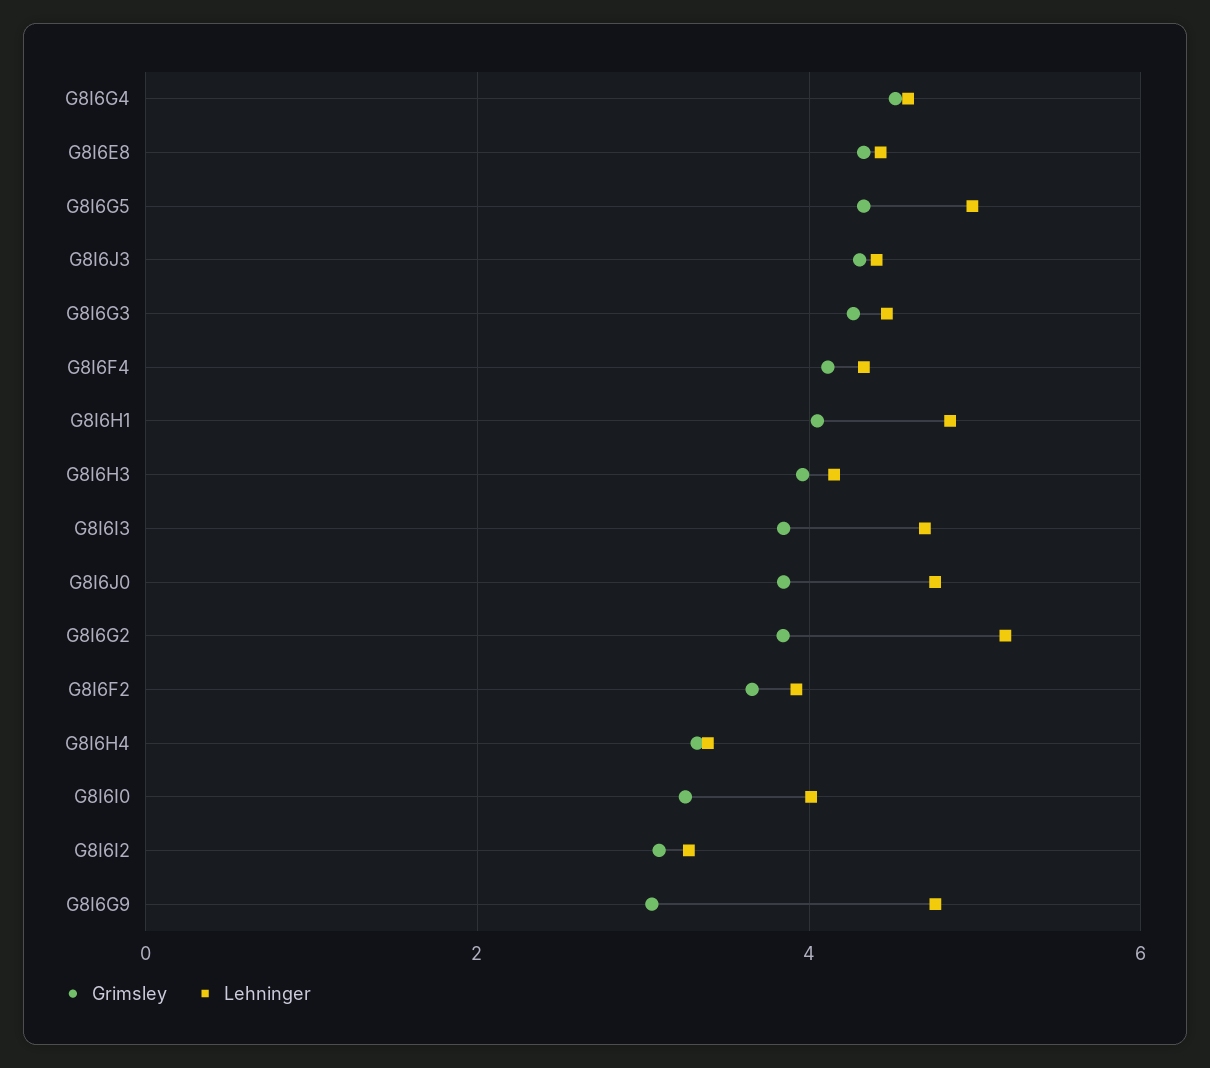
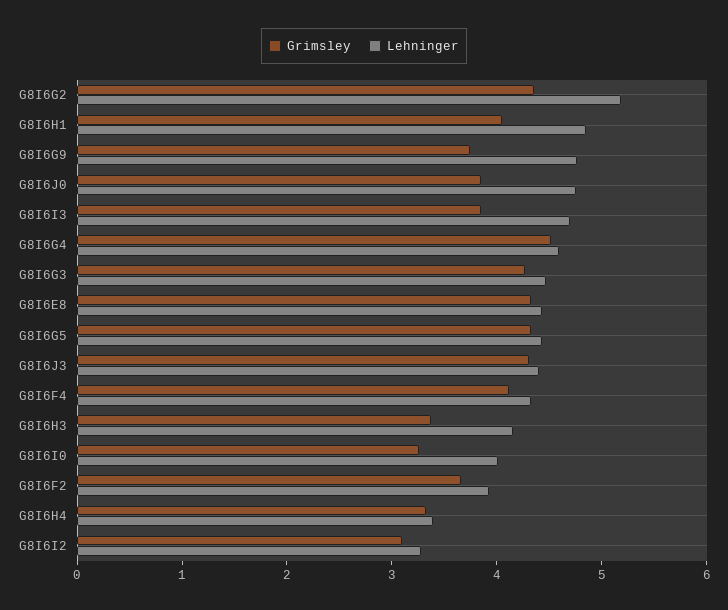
Lehninger, G8I6G5: 5 -> 4.4
Grimsley, G8I6H3: 4 -> 3.4
Grimsley, G8I6G2: 3.8 -> 4.4
Grimsley, G8I6G9: 3 -> 3.8

